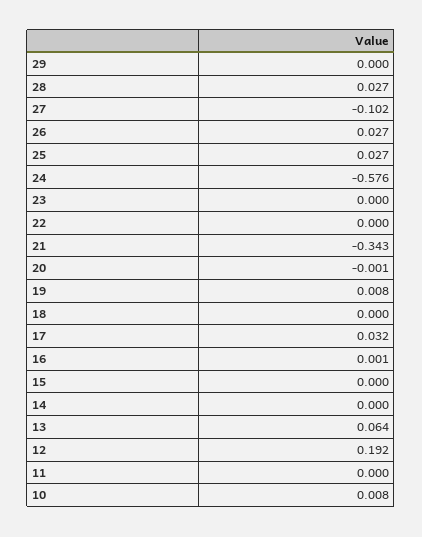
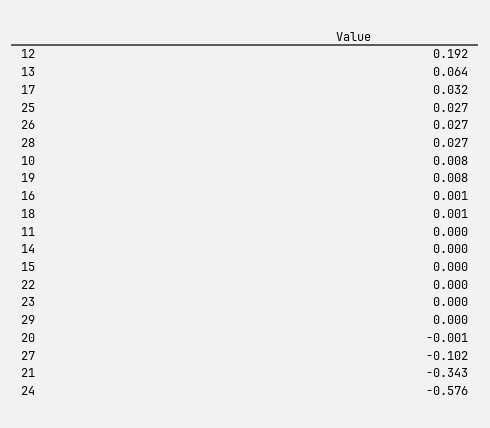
18: 0 -> 0.001

